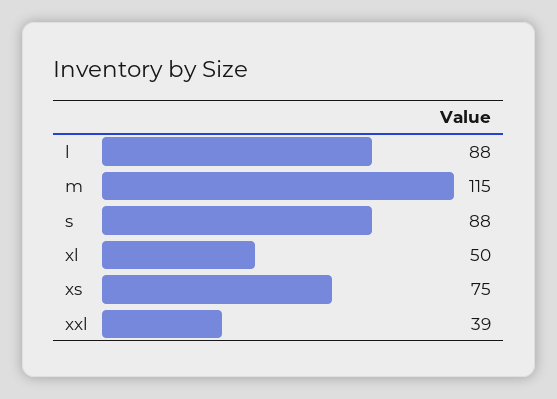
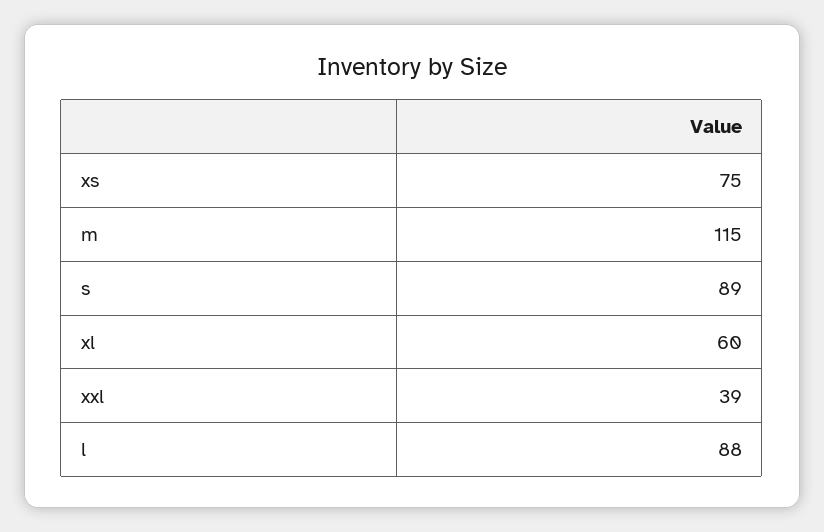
s: 88 -> 89
xl: 50 -> 60

